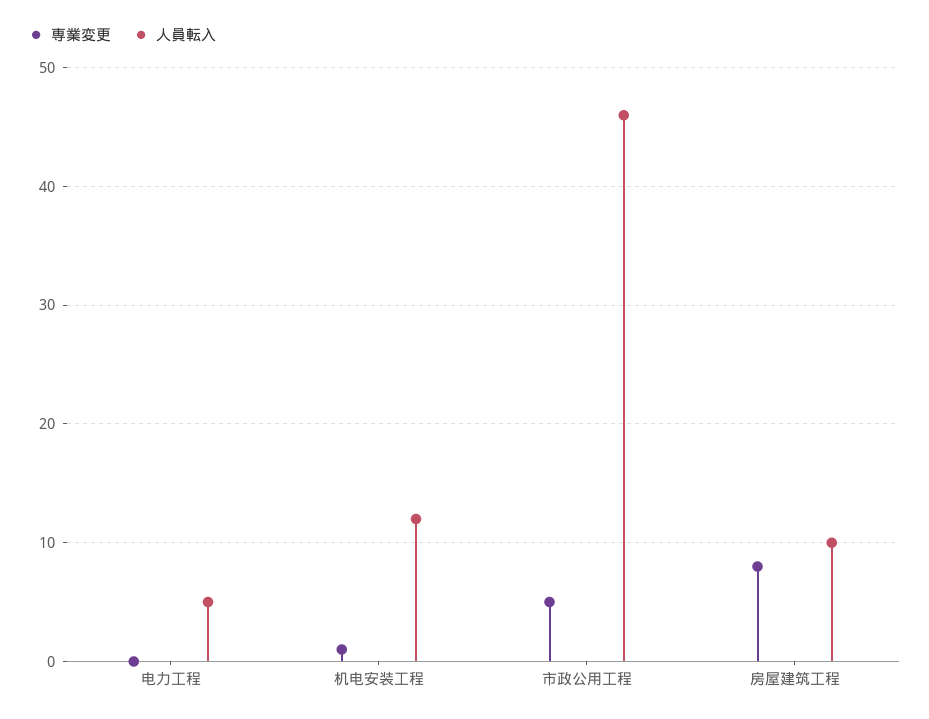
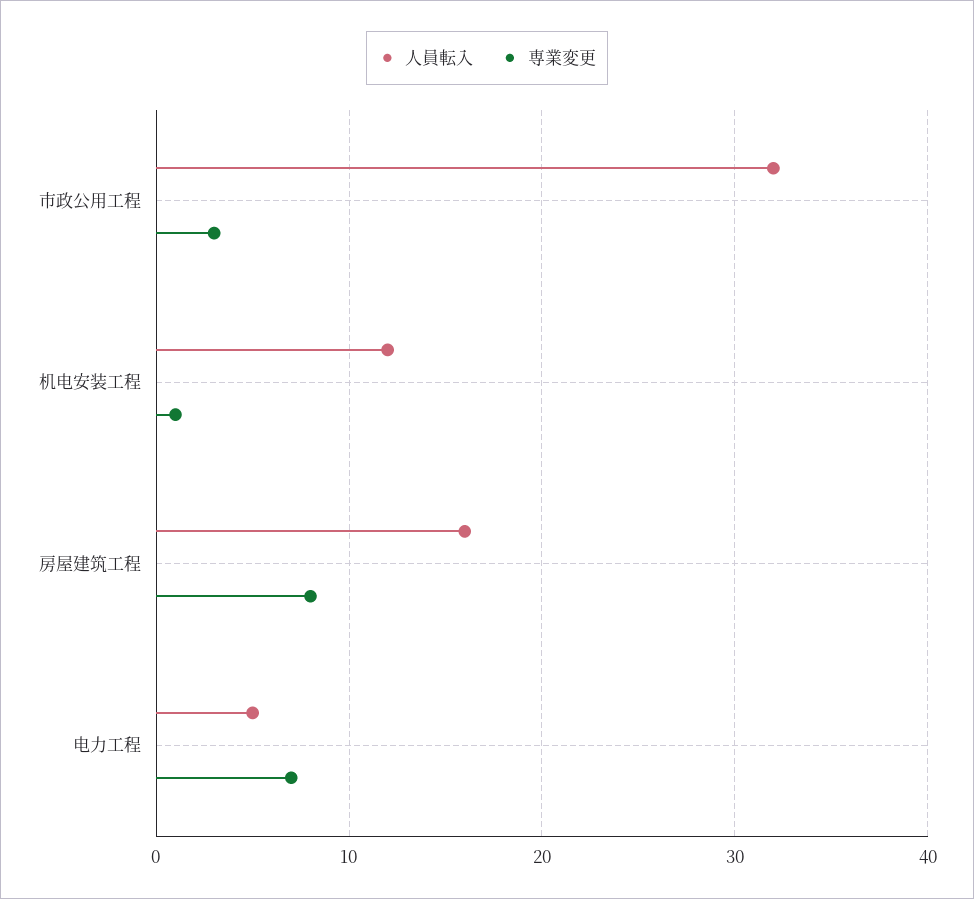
専業変更, 电力工程: 0 -> 7
専業変更, 市政公用工程: 5 -> 3
人員転入, 市政公用工程: 46 -> 32
人員転入, 房屋建筑工程: 10 -> 16

